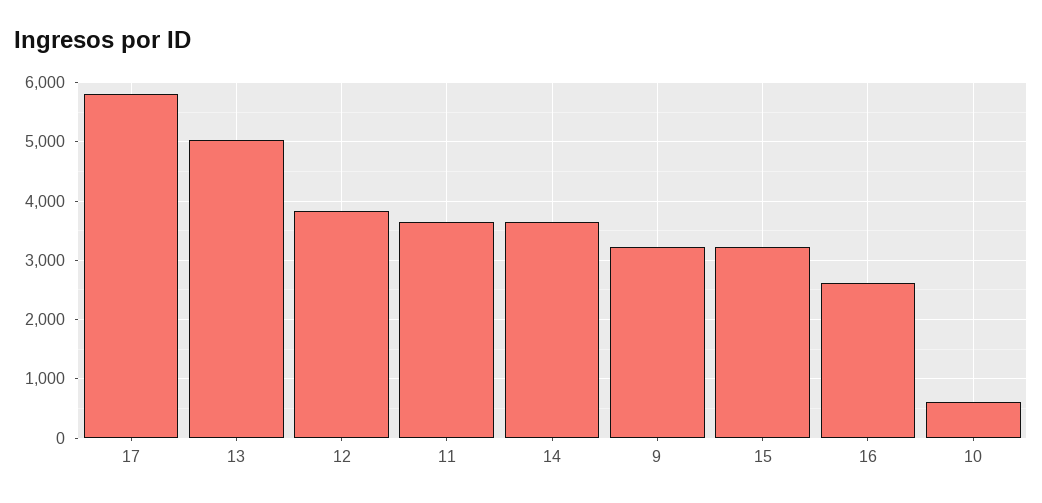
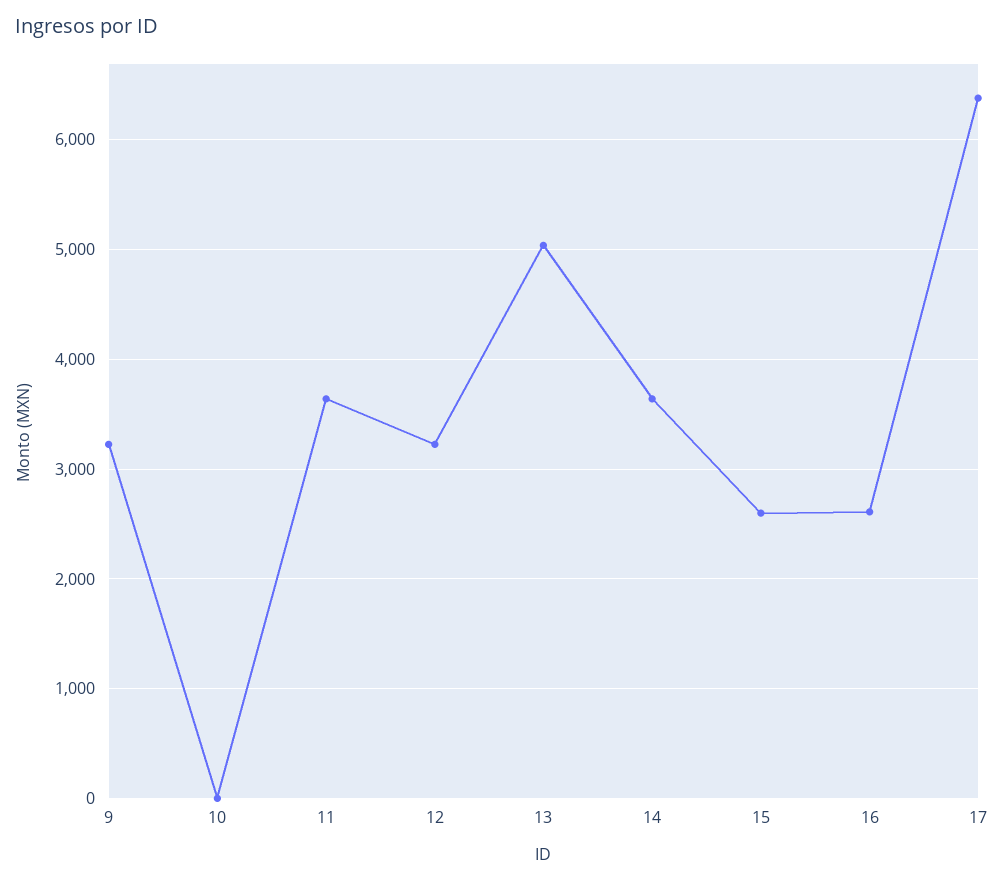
17: 5800 -> 6400
12: 3800 -> 3200
15: 3200 -> 2600
10: 600 -> 0

